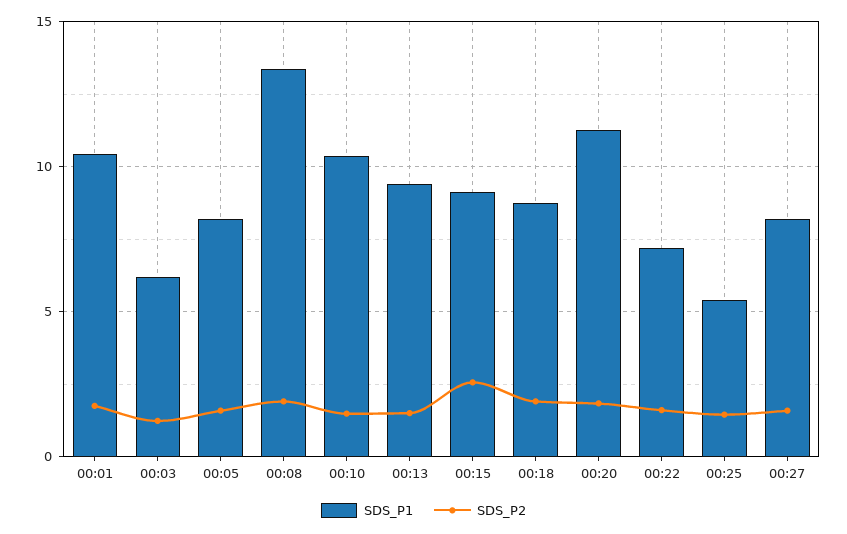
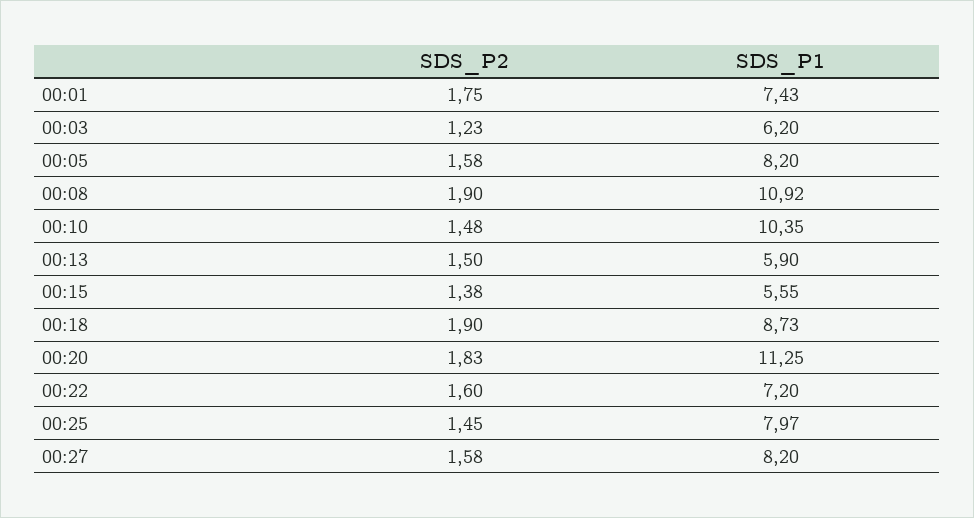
SDS_P1, 00:01: 10.5 -> 7.43
SDS_P1, 00:08: 13.5 -> 10.92
SDS_P1, 00:13: 9.5 -> 5.9
SDS_P1, 00:15: 9 -> 5.55
SDS_P2, 00:15: 2.5 -> 1.38
SDS_P1, 00:25: 5.5 -> 7.97

